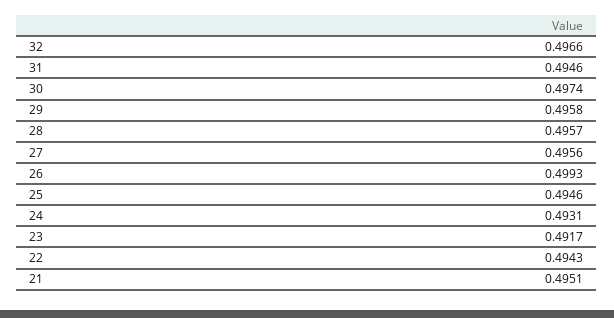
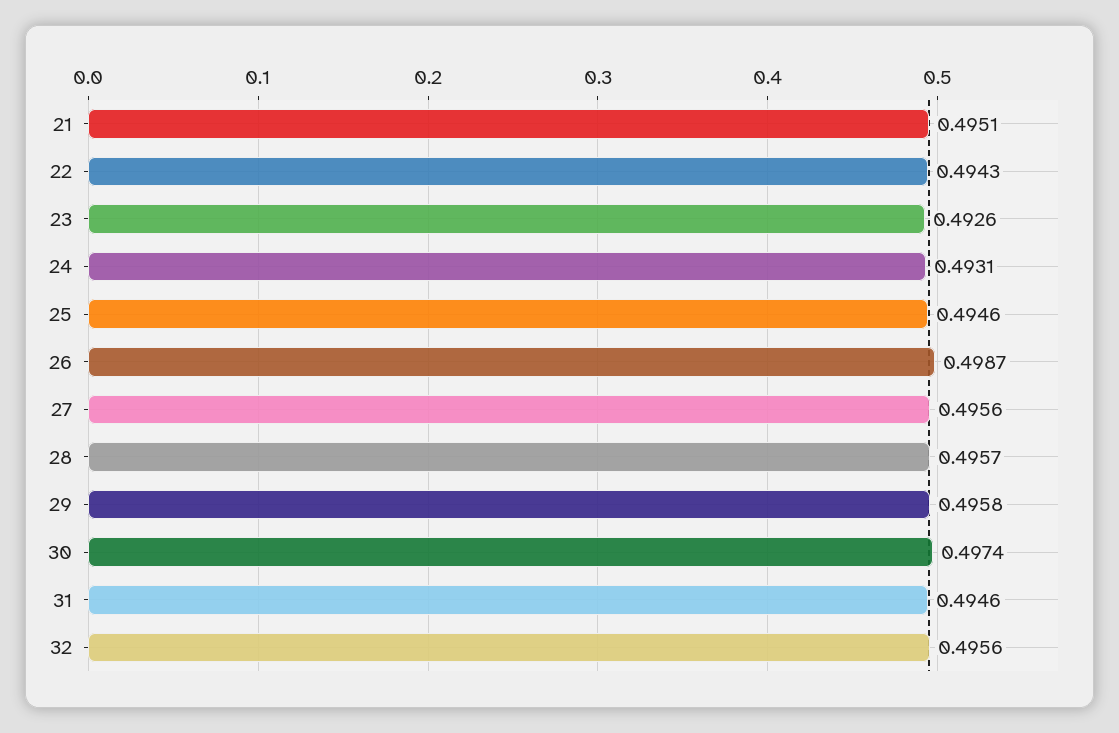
32: 0.4966 -> 0.4956
26: 0.4993 -> 0.4987
23: 0.4917 -> 0.4926

